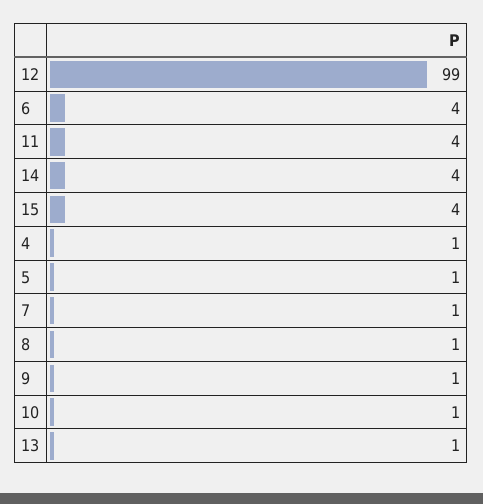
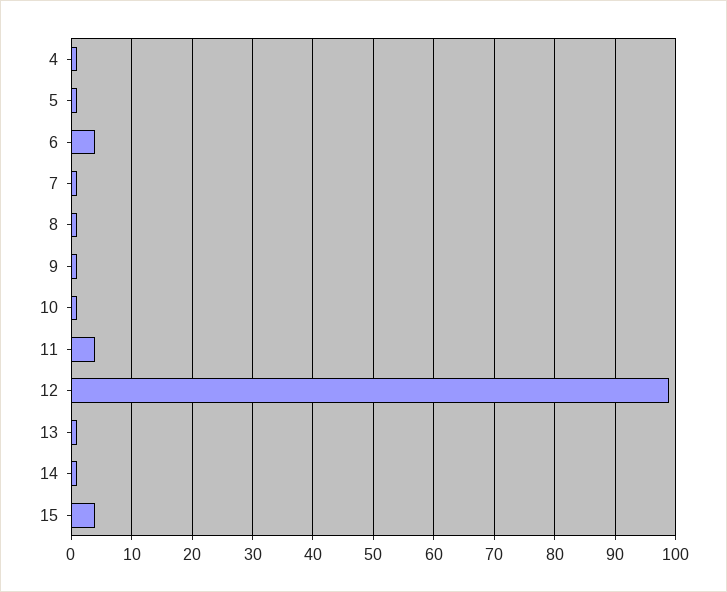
14: 4 -> 1

